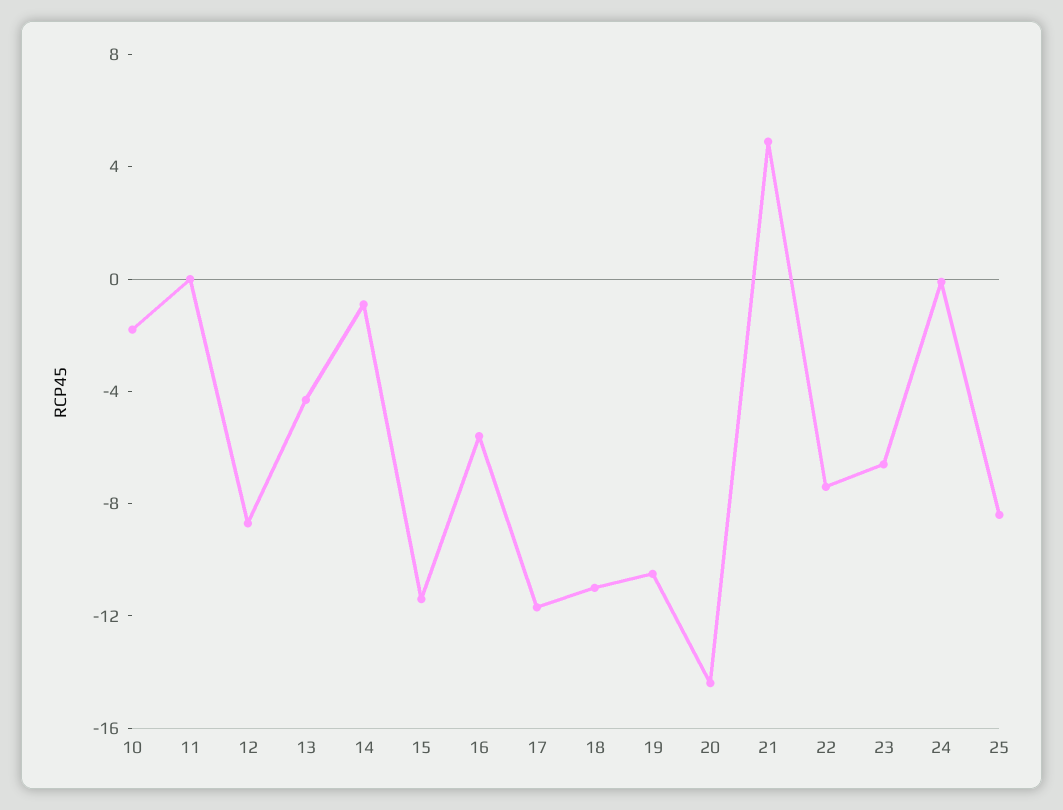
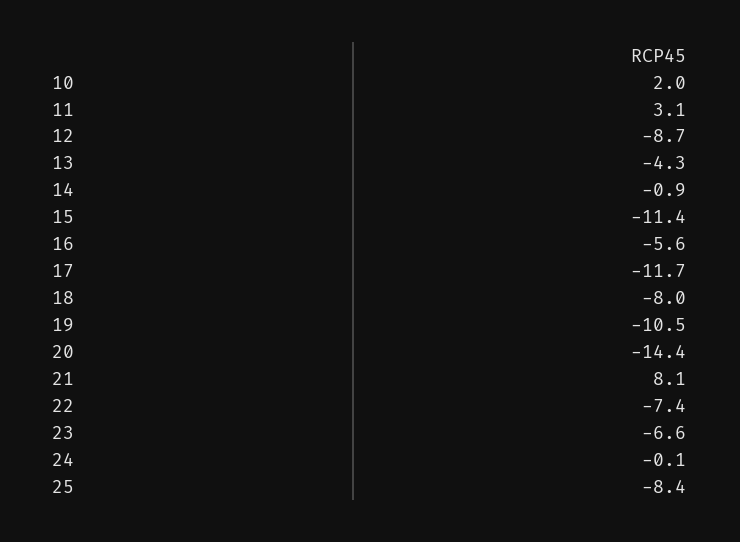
10: -2 -> 2
11: 0 -> 3.1
18: -11 -> -8
21: 5 -> 8.1

